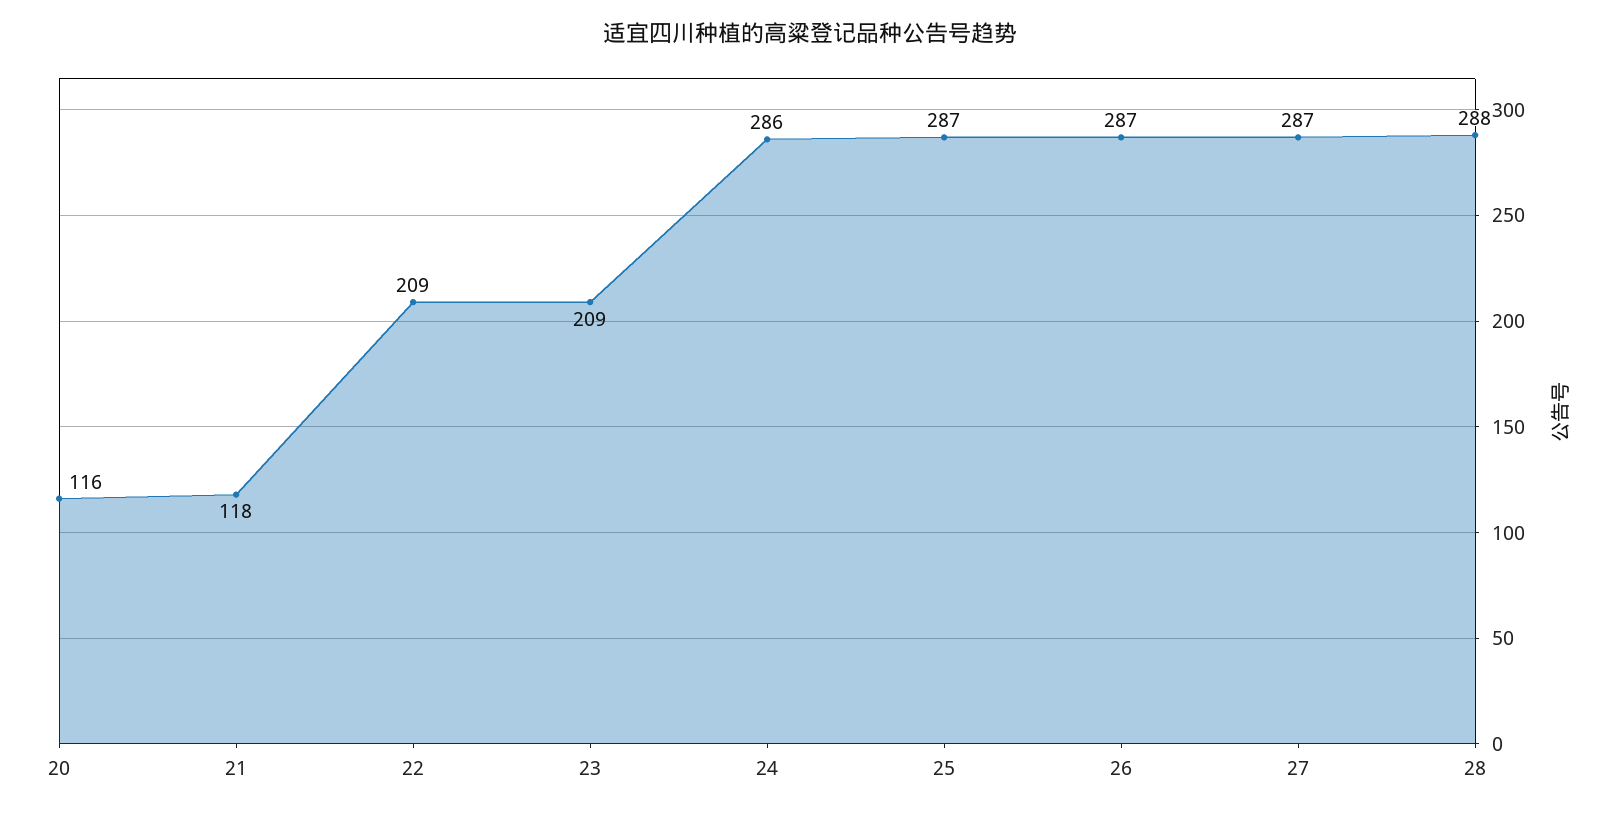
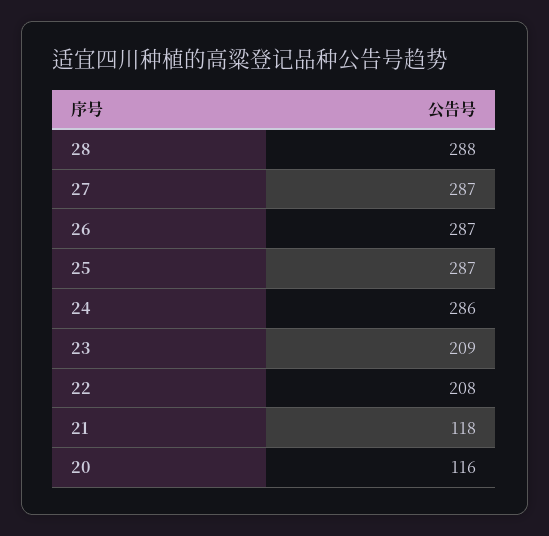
22: 209 -> 208

